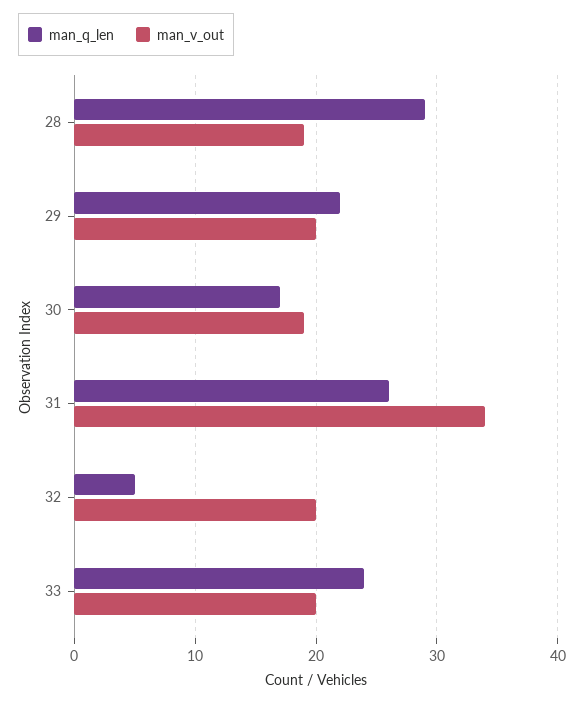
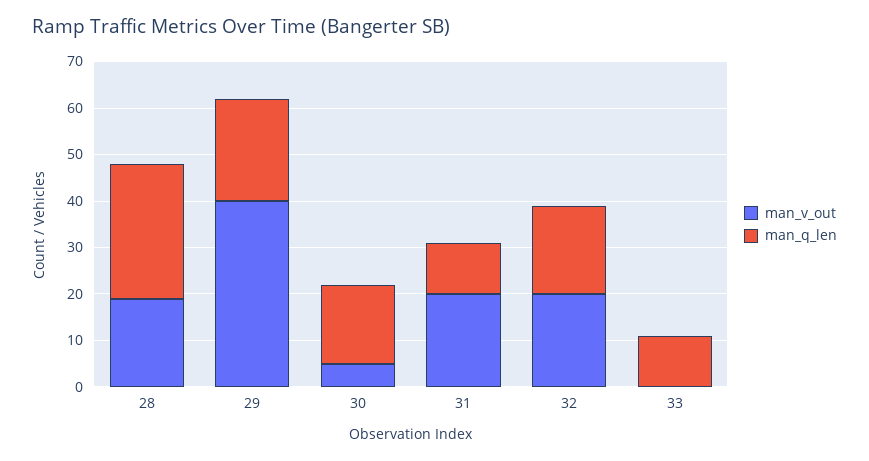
man_v_out, 29: 20 -> 40
man_v_out, 30: 19 -> 5
man_q_len, 31: 26 -> 10
man_v_out, 31: 34 -> 20
man_q_len, 32: 5 -> 20
man_q_len, 33: 24 -> 10
man_v_out, 33: 20 -> 0

